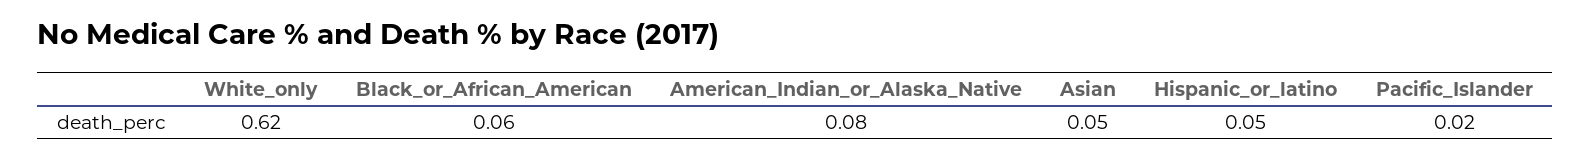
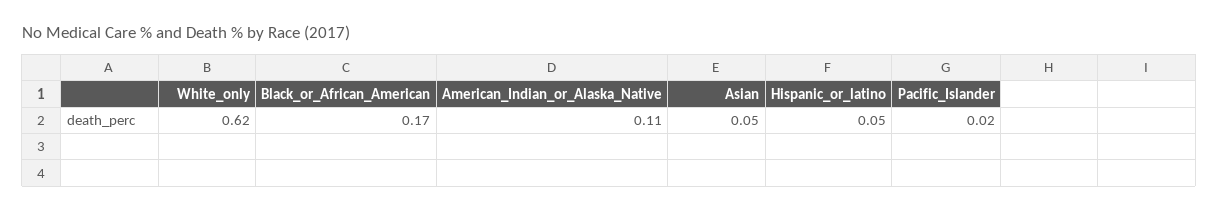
Black_or_African_American: 0.06 -> 0.17
American_Indian_or_Alaska_Native: 0.08 -> 0.11

